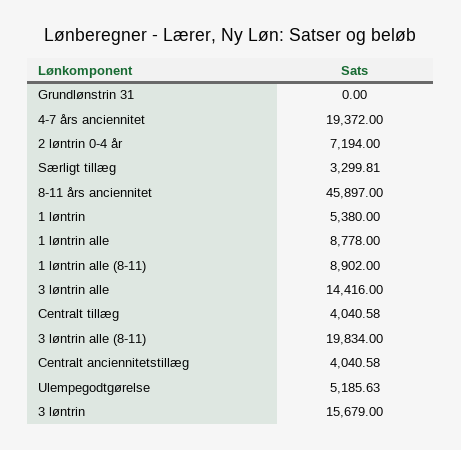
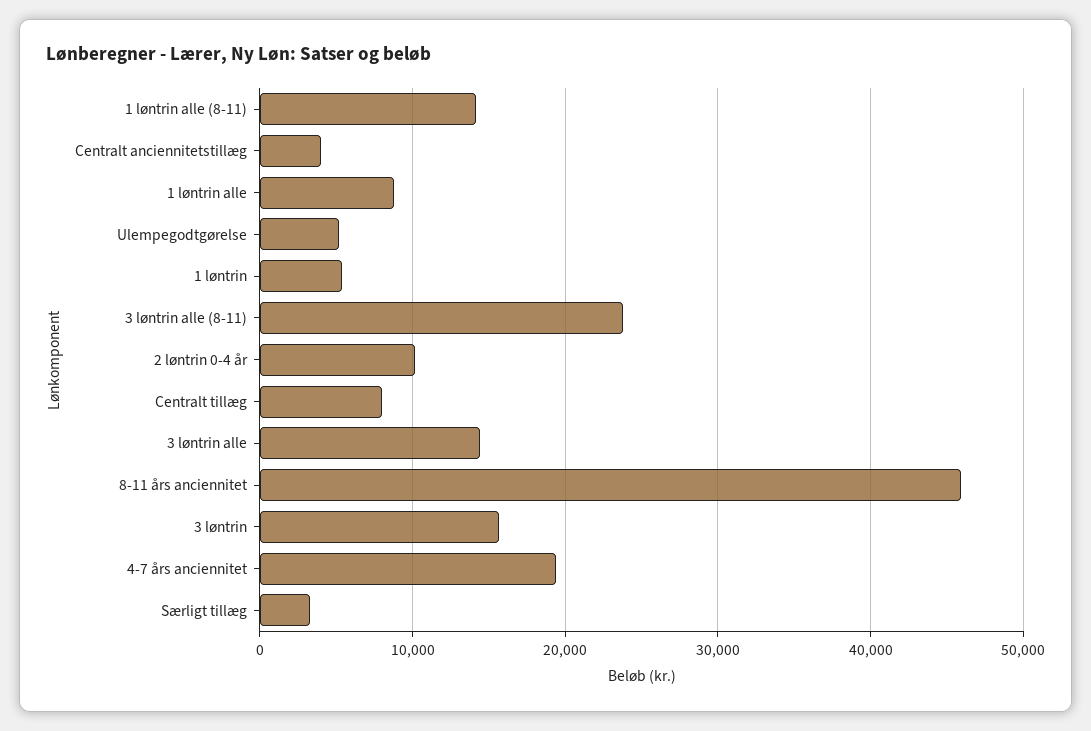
Grundlønstrin 31: 0 -> none
2 løntrin 0-4 år: 7194 -> 10000
1 løntrin alle (8-11): 8902 -> 14000
Centralt tillæg: 4040.58 -> 8000
3 løntrin alle (8-11): 19834 -> 24000

